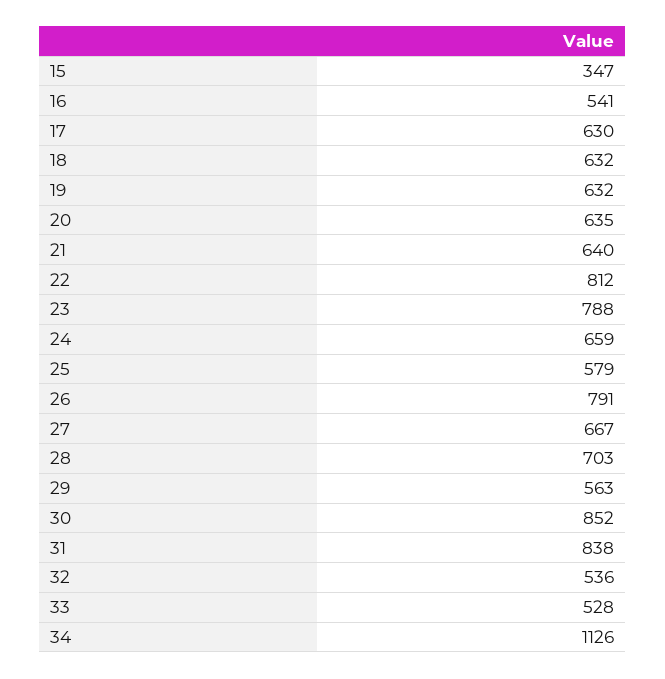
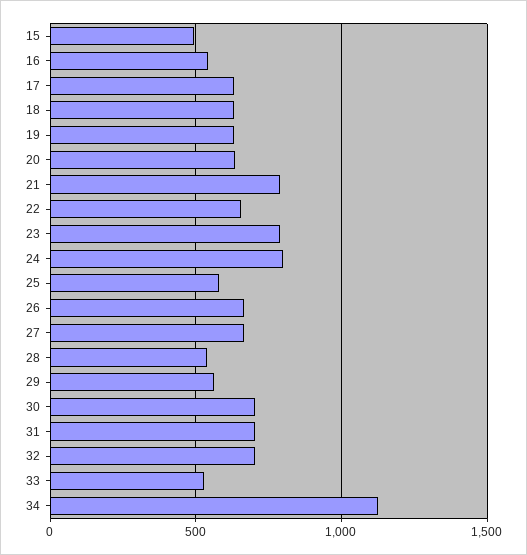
15: 347 -> 500
21: 640 -> 800
22: 812 -> 650
24: 659 -> 800
26: 791 -> 650
28: 703 -> 550
30: 852 -> 700
31: 838 -> 700
32: 536 -> 700

